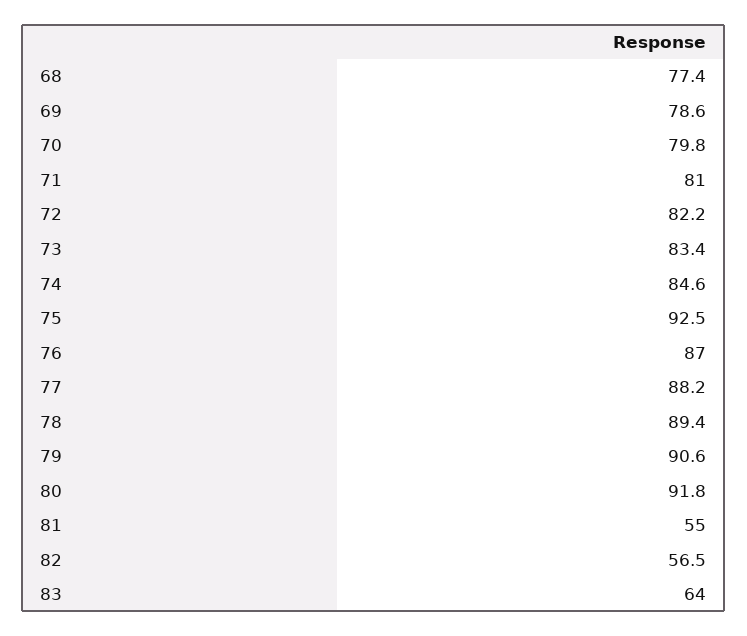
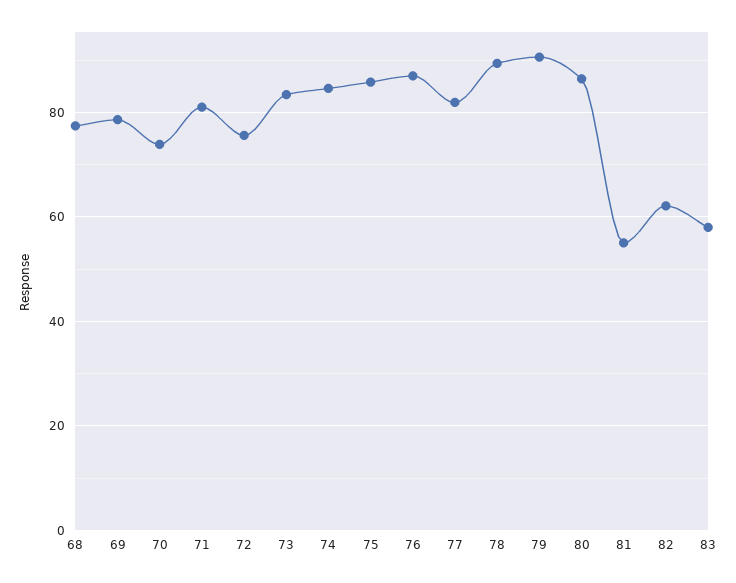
70: 79.8 -> 74
72: 82.2 -> 76
75: 92.5 -> 86
77: 88.2 -> 82
80: 91.8 -> 86
82: 56.5 -> 62
83: 64 -> 58

